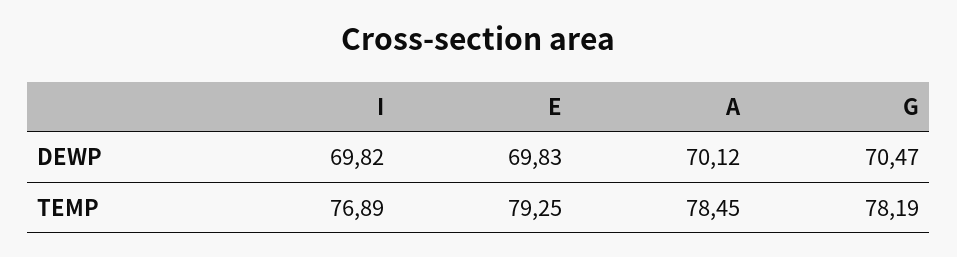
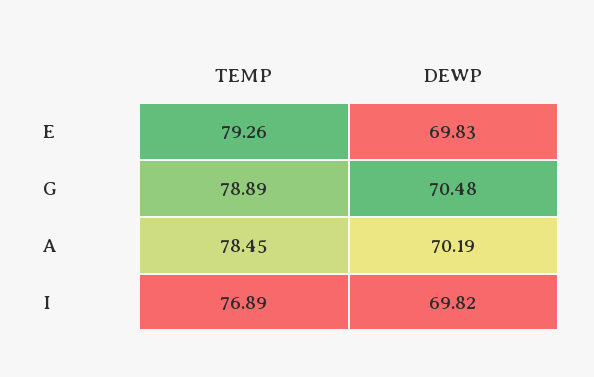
A, DEWP: 70.12 -> 70.19
G, DEWP: 70.47 -> 70.48
E, TEMP: 79.25 -> 79.26
G, TEMP: 78.19 -> 78.89

